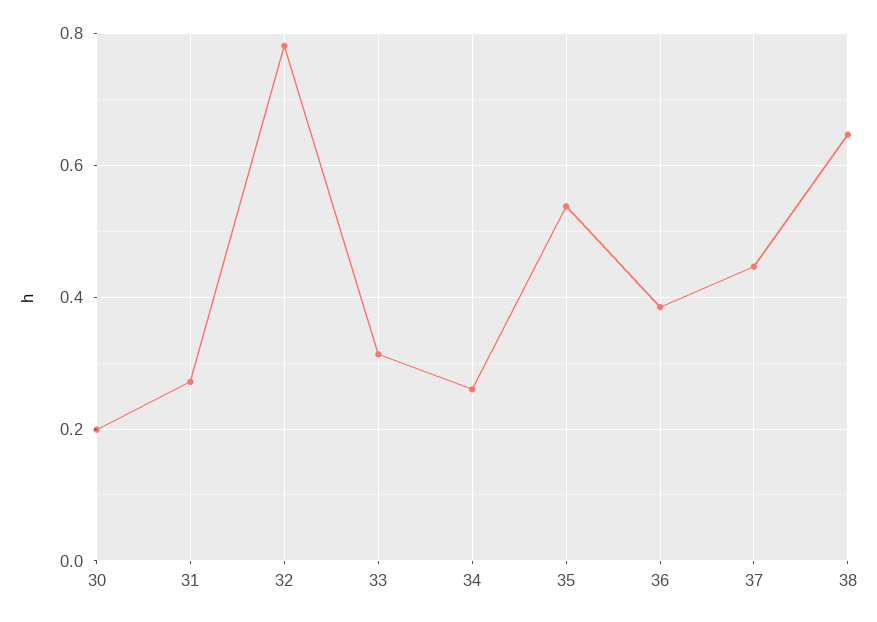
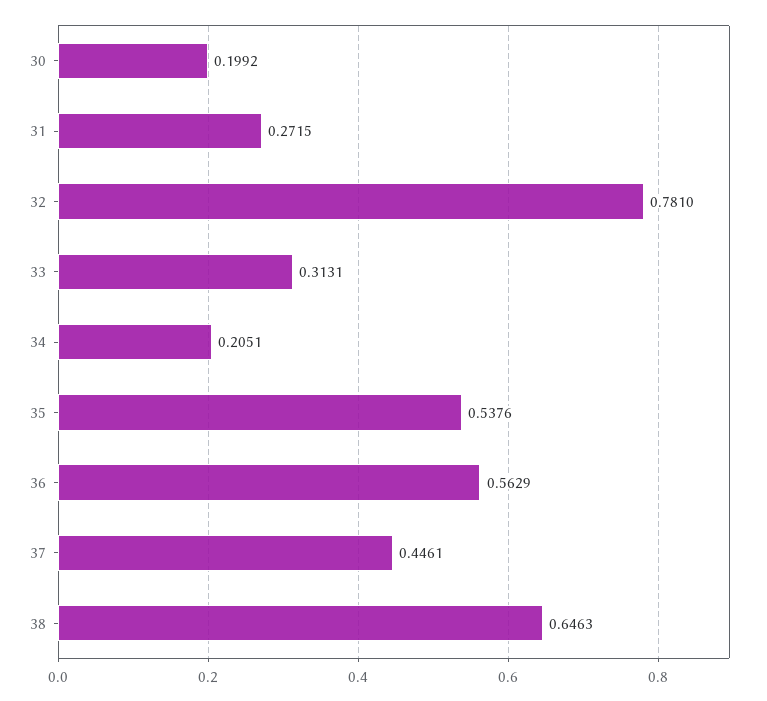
34: 0.26 -> 0.2051
36: 0.38 -> 0.5629

